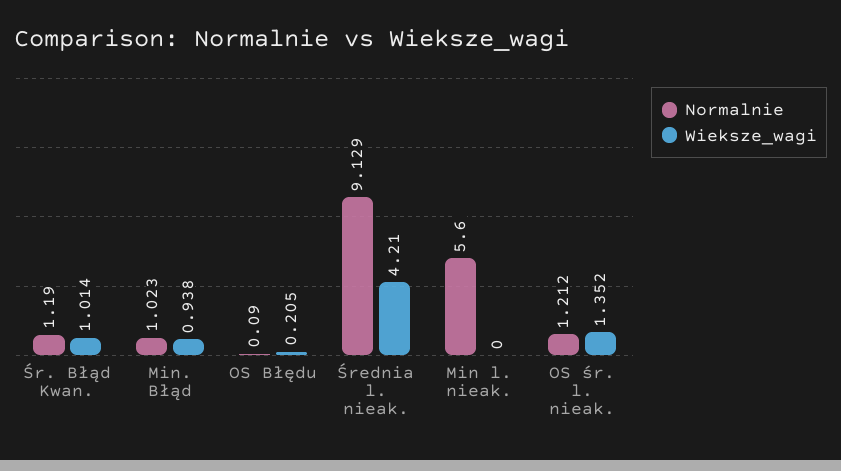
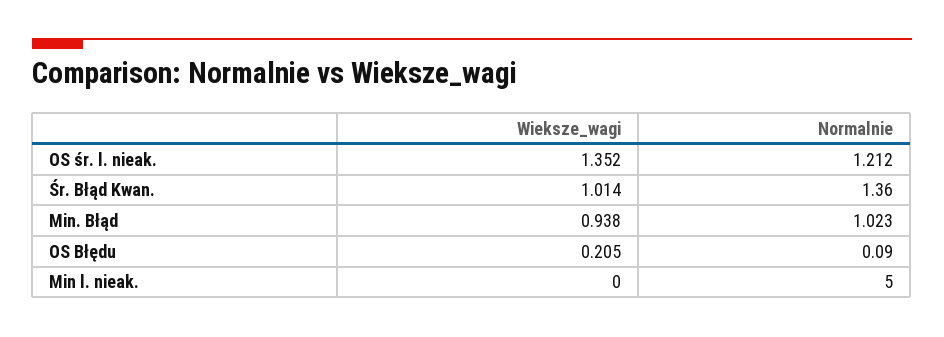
Normalnie, Śr. Błąd Kwan.: 1.19 -> 1.36
Normalnie, Średnia l. nieak.: 9.129 -> none
Wieksze_wagi, Średnia l. nieak.: 4.21 -> none
Normalnie, Min l. nieak.: 5.6 -> 5

